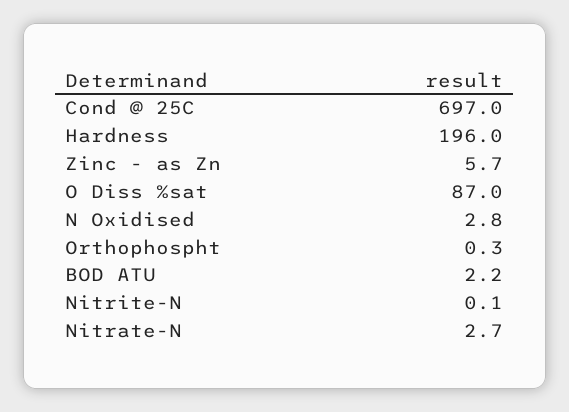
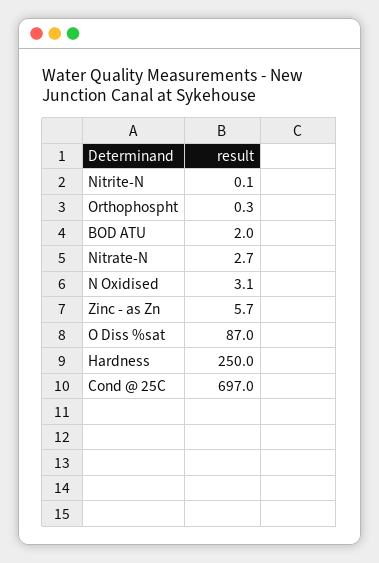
Hardness: 196 -> 250
N Oxidised: 2.8 -> 3.1
BOD ATU: 2.2 -> 2

